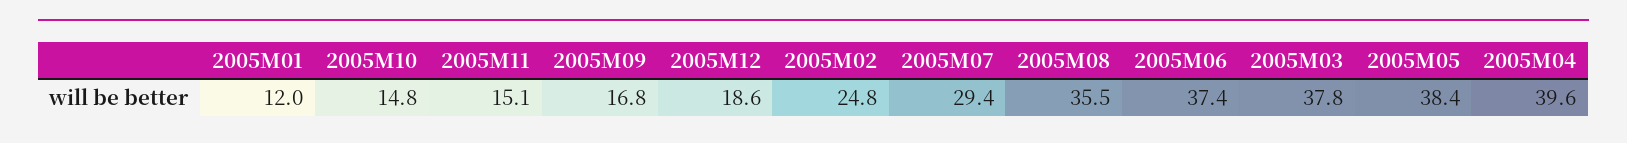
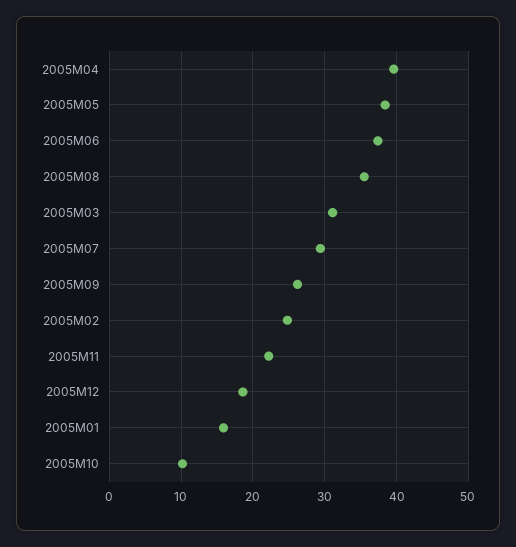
2005M01: 12 -> 16
2005M10: 14.8 -> 10
2005M11: 15.1 -> 22
2005M09: 16.8 -> 26
2005M03: 37.8 -> 31

